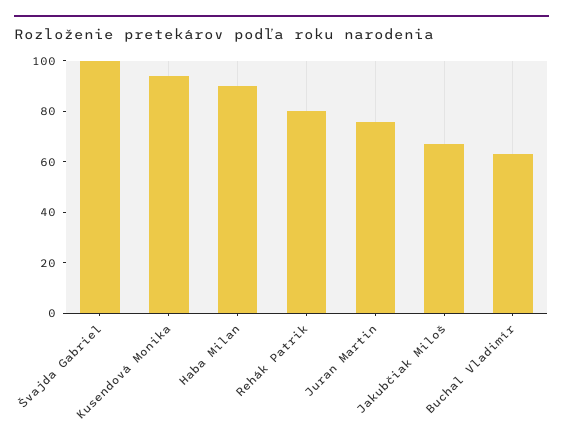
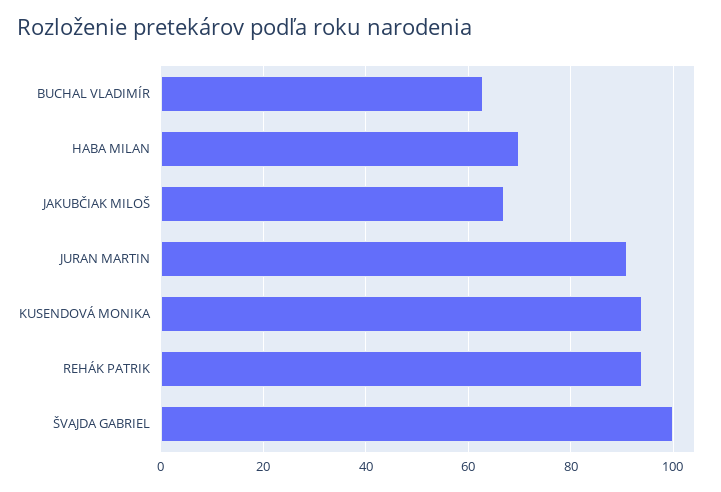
Haba Milan: 90 -> 70
Rehák Patrik: 80 -> 95
Juran Martin: 75 -> 90

